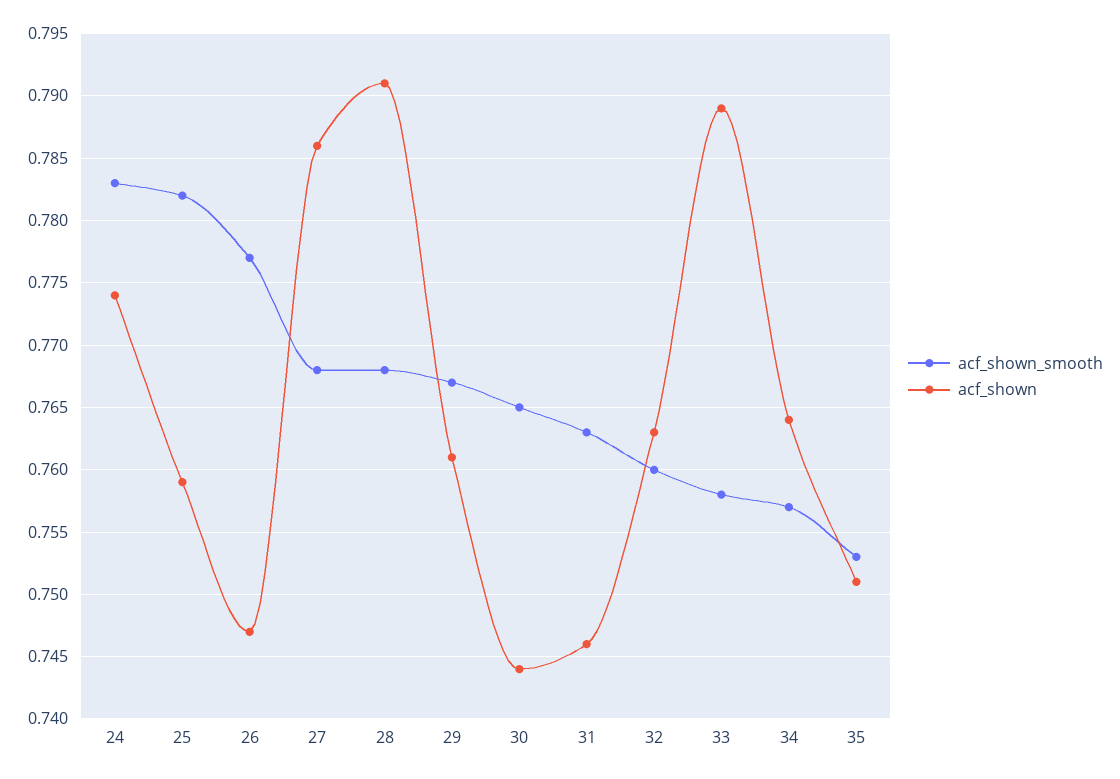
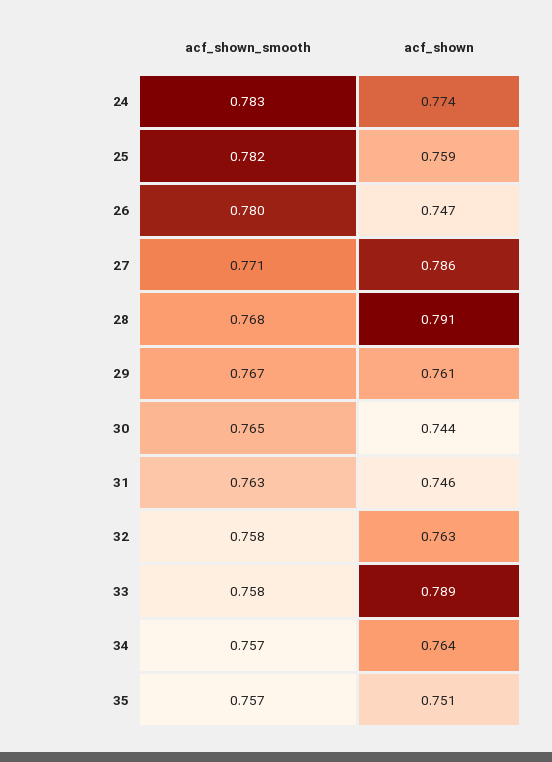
acf_shown_smooth, 26: 0.777 -> 0.78
acf_shown_smooth, 27: 0.768 -> 0.771
acf_shown_smooth, 32: 0.76 -> 0.758
acf_shown_smooth, 35: 0.753 -> 0.757

